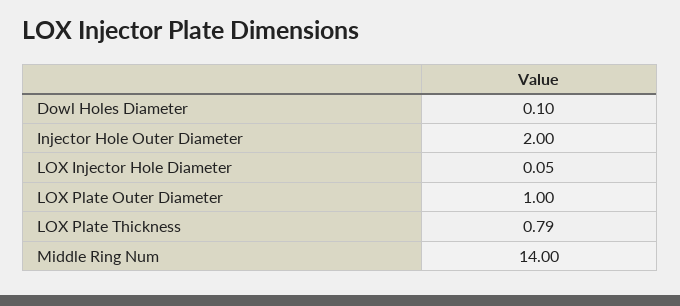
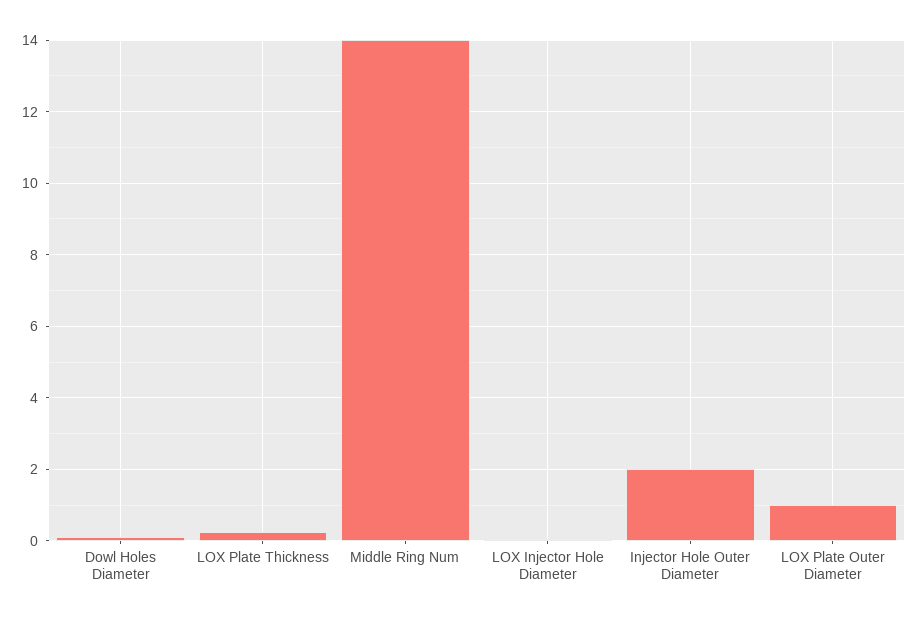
LOX Plate Thickness: 0.79 -> 0.2

